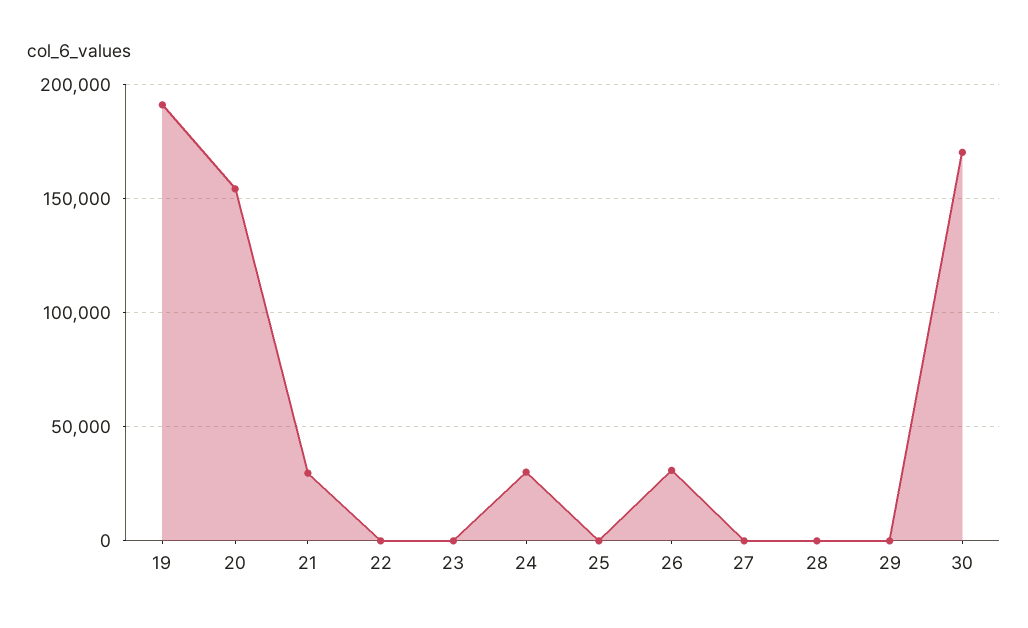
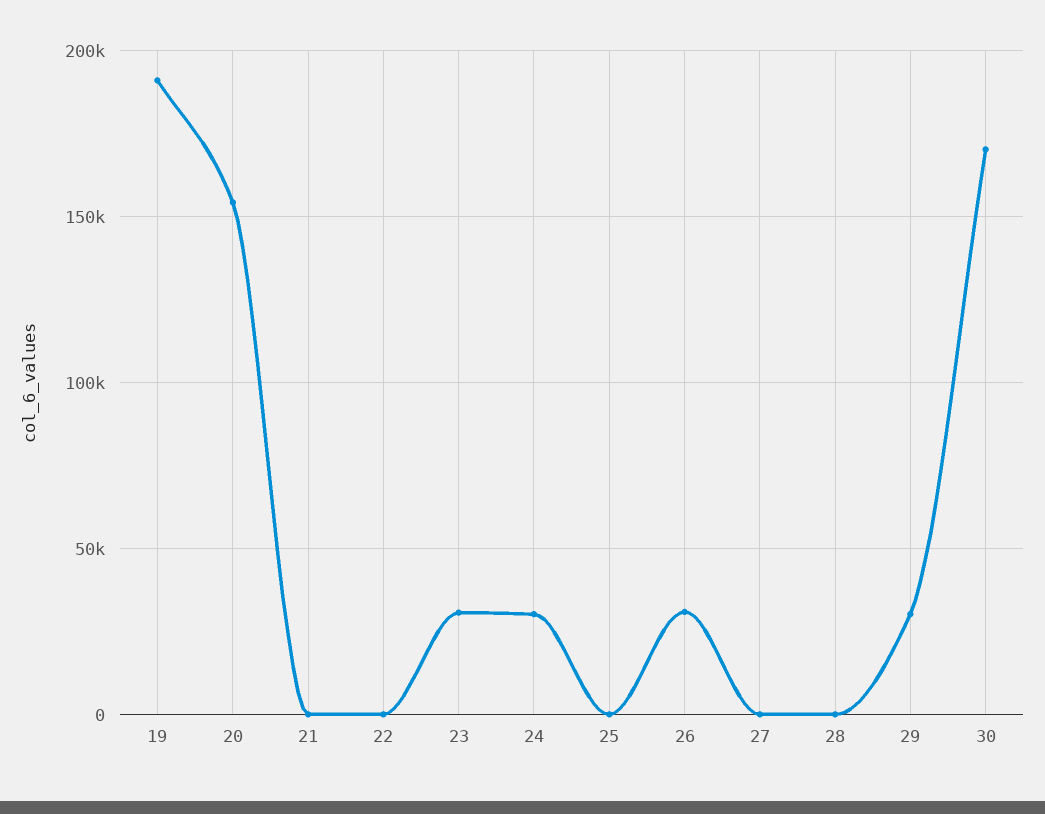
21: 30000 -> 0
23: 0 -> 30000
29: 0 -> 30000

